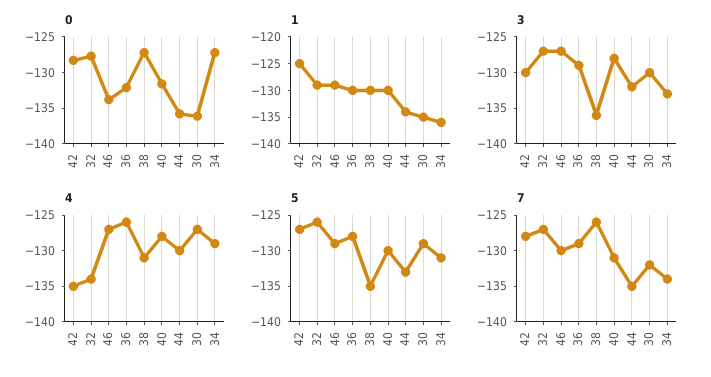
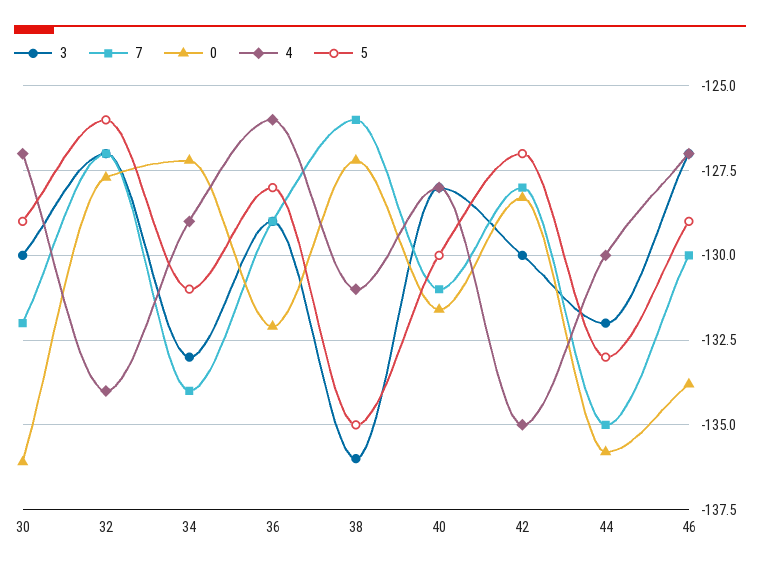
1, 42: -125 -> none
1, 32: -130 -> none
1, 46: -130 -> none
1, 36: -130 -> none
1, 38: -130 -> none
1, 40: -130 -> none
1, 44: -135 -> none
1, 30: -135 -> none
1, 34: -135 -> none

